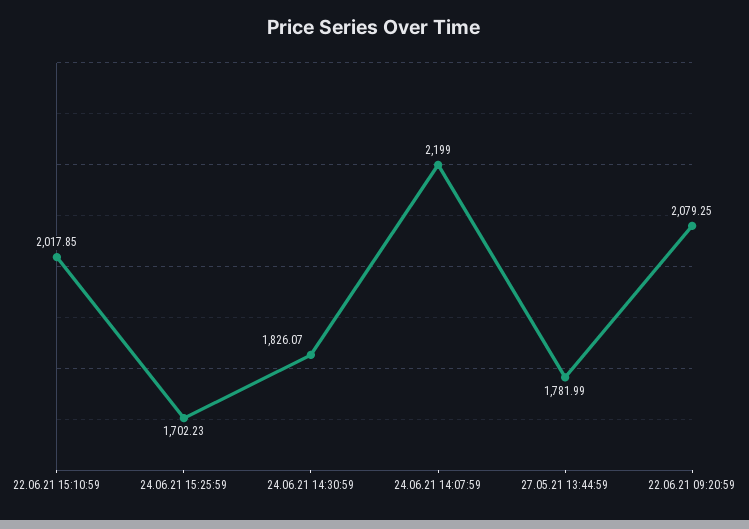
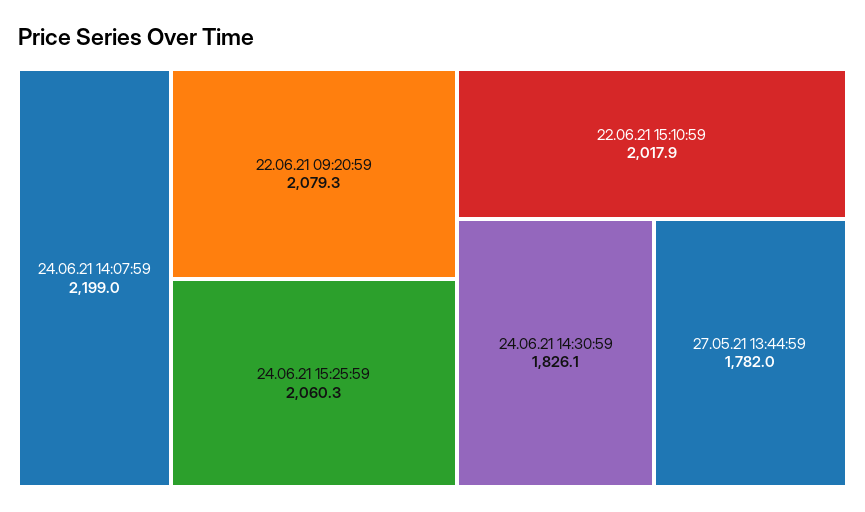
24.06.21 15:25:59: 1702.23 -> 2060.3

